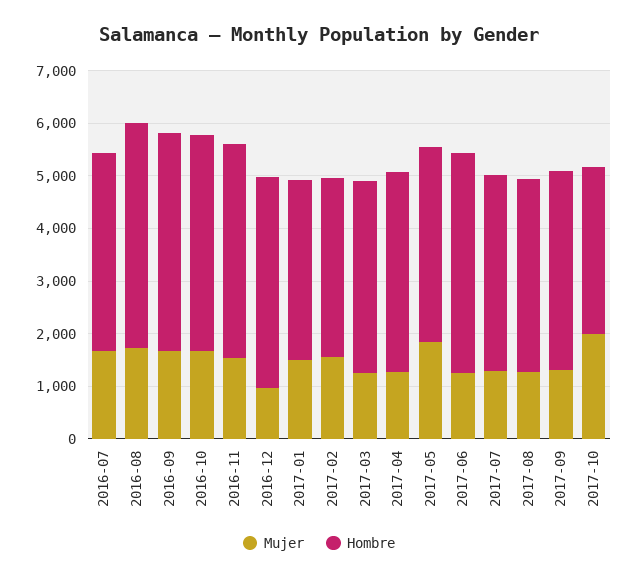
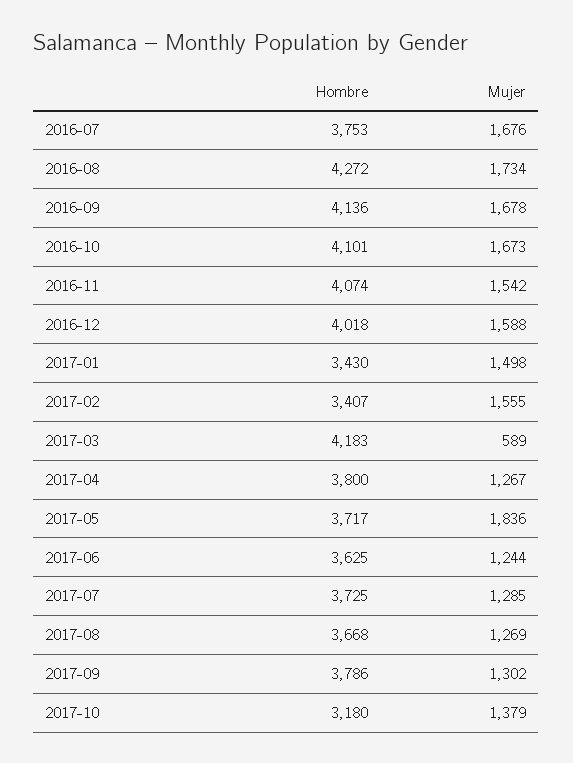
Mujer, 2016-12: 1000 -> 1588
Mujer, 2017-03: 1200 -> 589
Hombre, 2017-03: 3600 -> 4183
Hombre, 2017-06: 4200 -> 3625
Mujer, 2017-10: 2000 -> 1379

